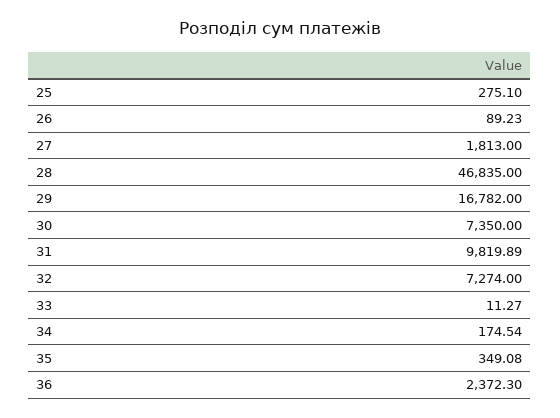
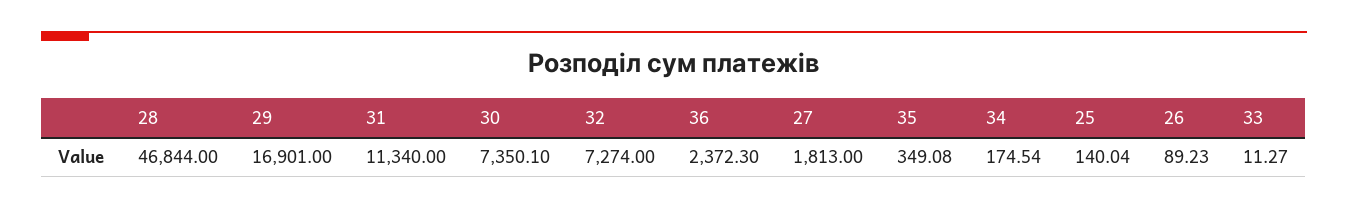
25: 275.1 -> 140.04
28: 46835 -> 46844
29: 16782 -> 16901
30: 7350 -> 7350.1
31: 9819.89 -> 11340

